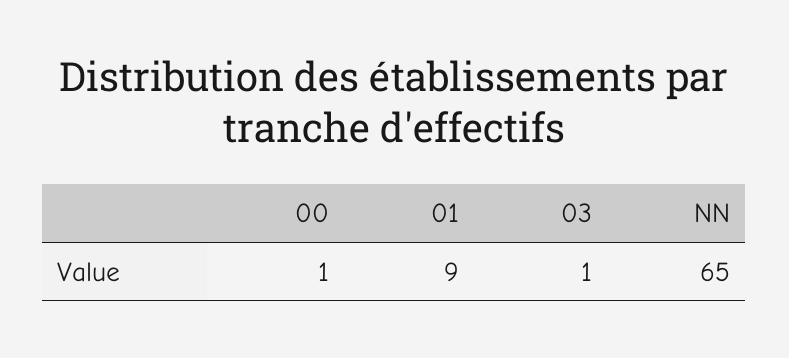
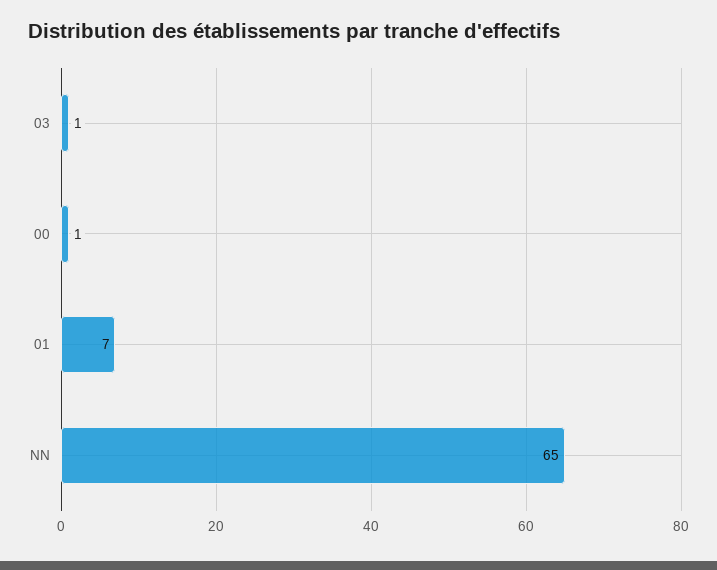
01: 9 -> 7

